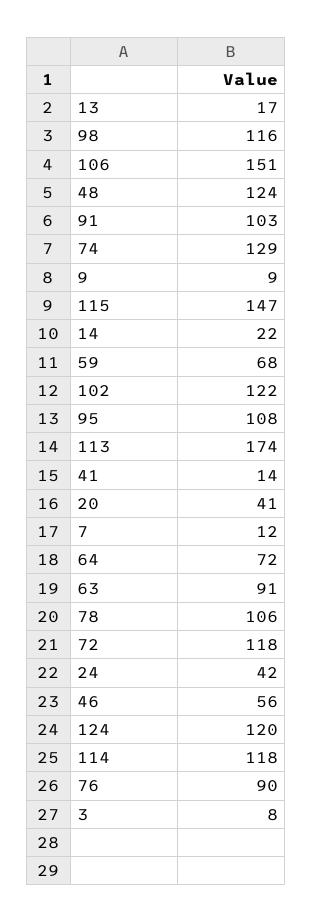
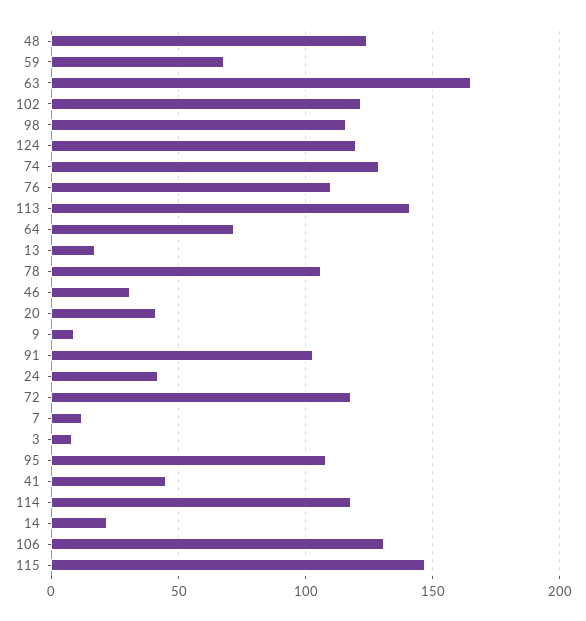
106: 151 -> 130
113: 174 -> 140
41: 14 -> 45
63: 91 -> 165
46: 56 -> 30
76: 90 -> 110

